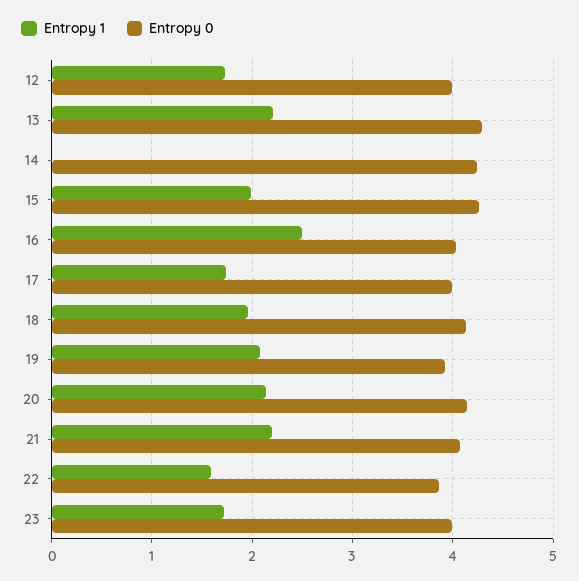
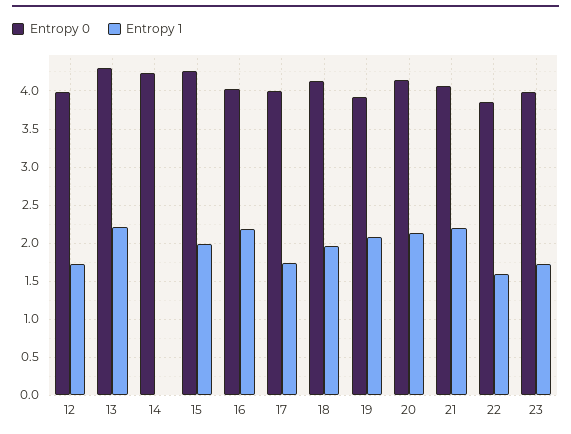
Entropy 1, 16: 2.5 -> 2.2

